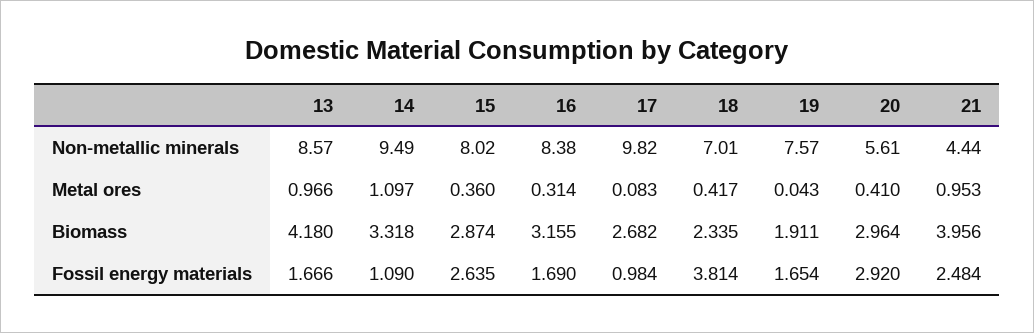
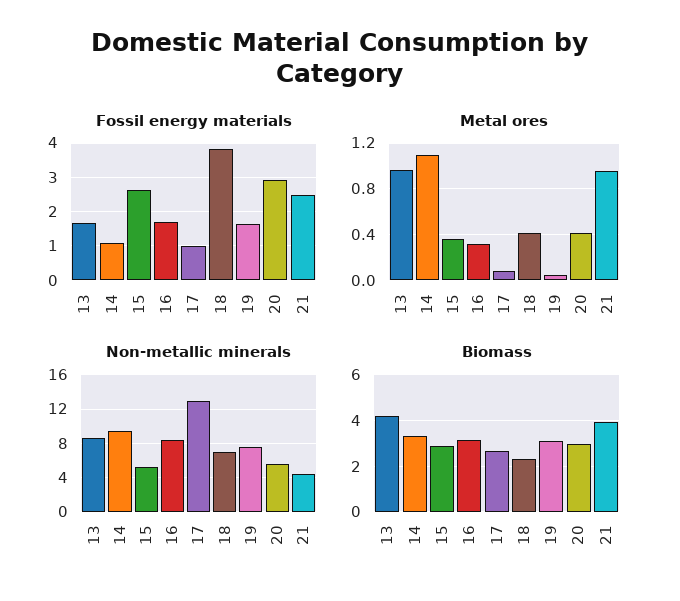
Non-metallic minerals, 15: 8.02 -> 5
Non-metallic minerals, 17: 9.82 -> 13
Biomass, 19: 1.911 -> 3

